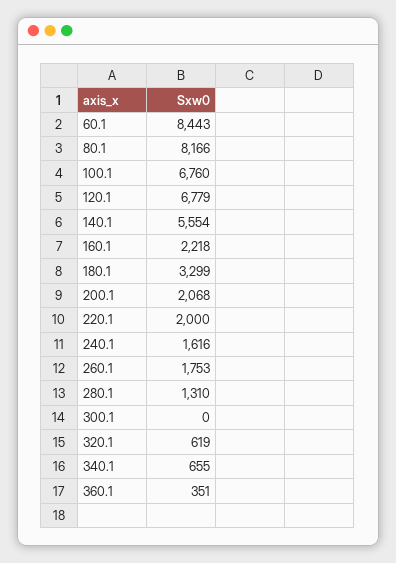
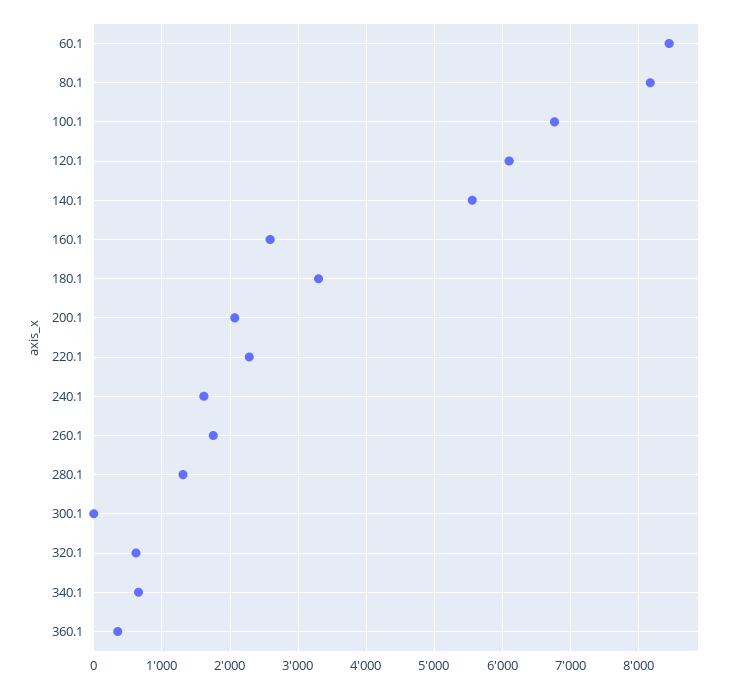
120.1: 6779 -> 6100
160.1: 2218 -> 2600
220.1: 2000 -> 2300

